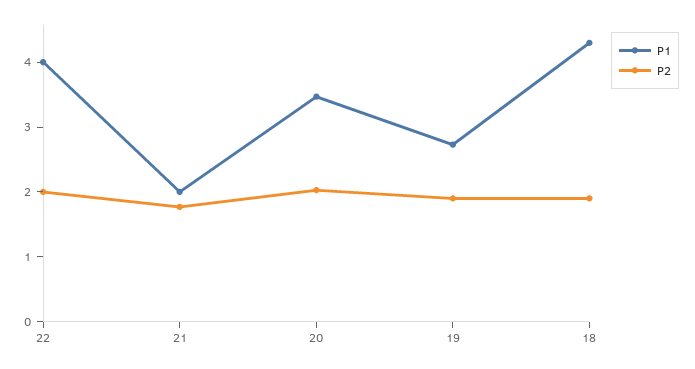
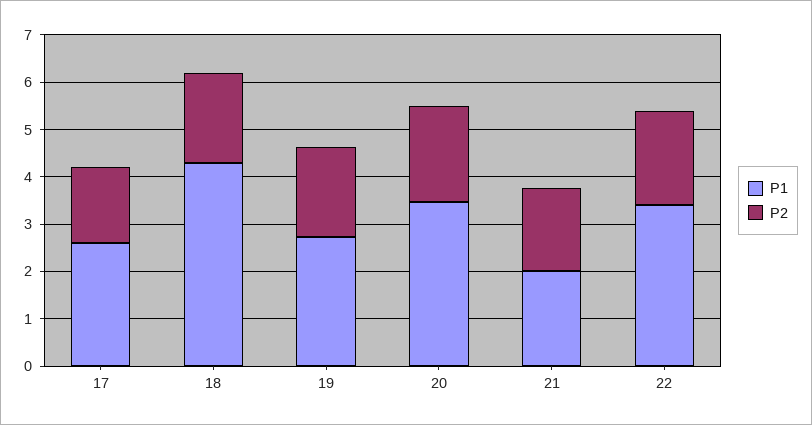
P1, 22: 4 -> 3.4
P1, 17: none -> 2.6
P2, 17: none -> 1.6

